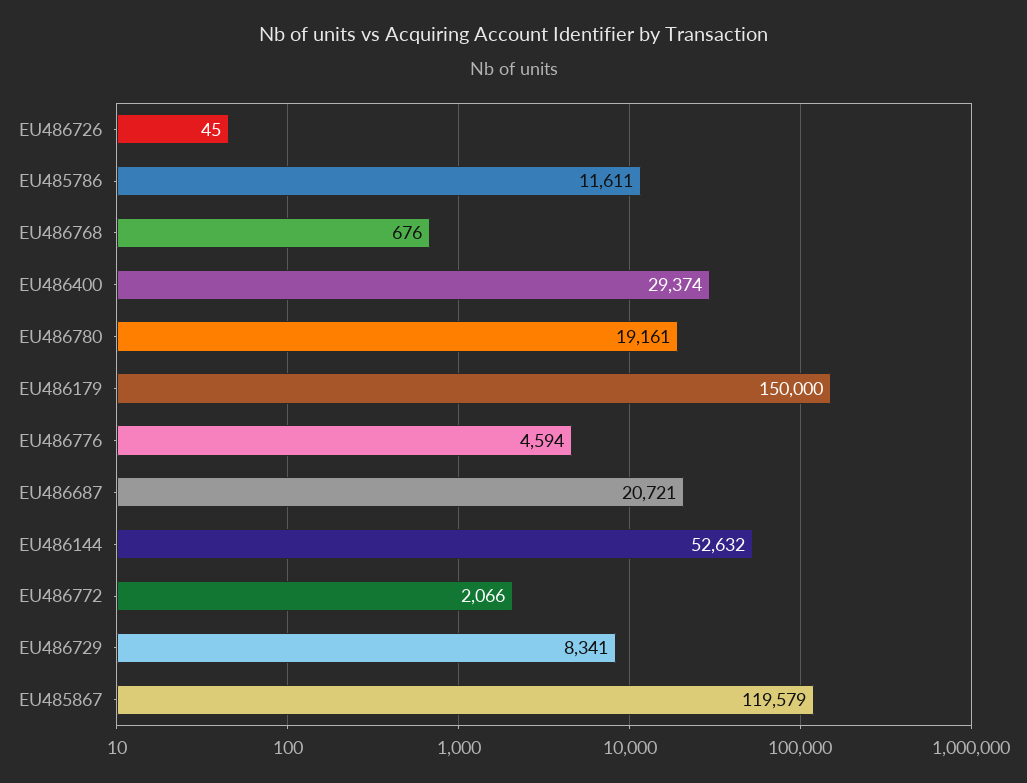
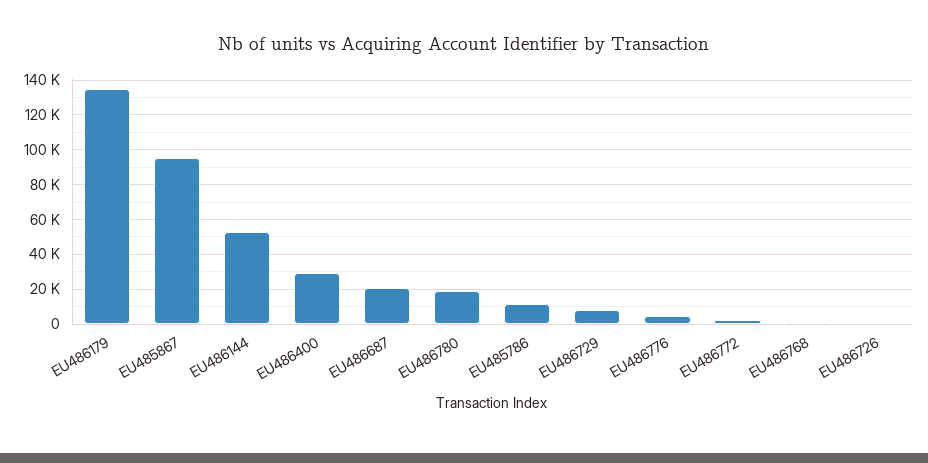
EU486179: 150000 -> 135000
EU485867: 119579 -> 95000

